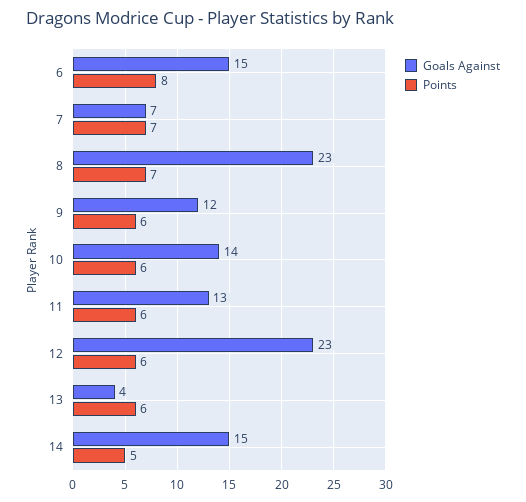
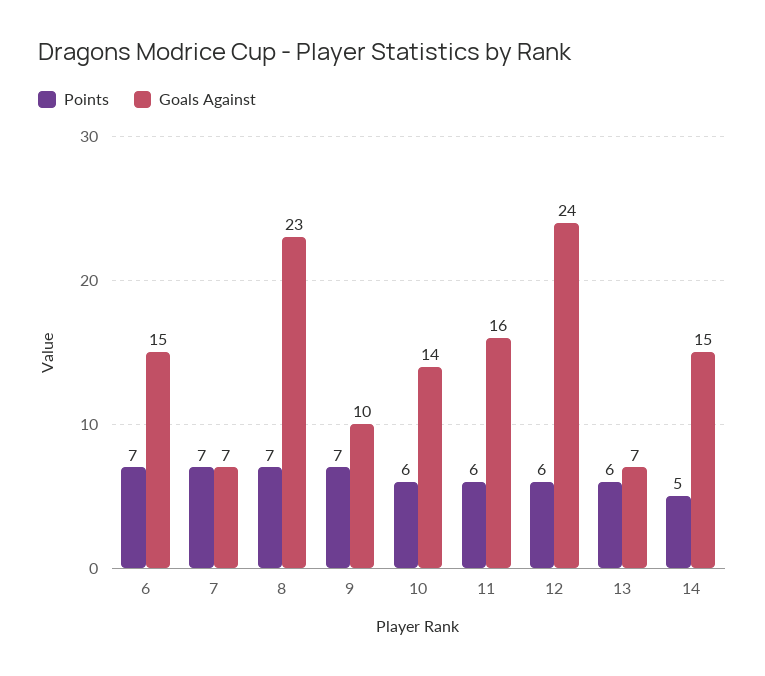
Points, 6: 8 -> 7
Goals Against, 9: 12 -> 10
Points, 9: 6 -> 7
Goals Against, 11: 13 -> 16
Goals Against, 12: 23 -> 24
Goals Against, 13: 4 -> 7

